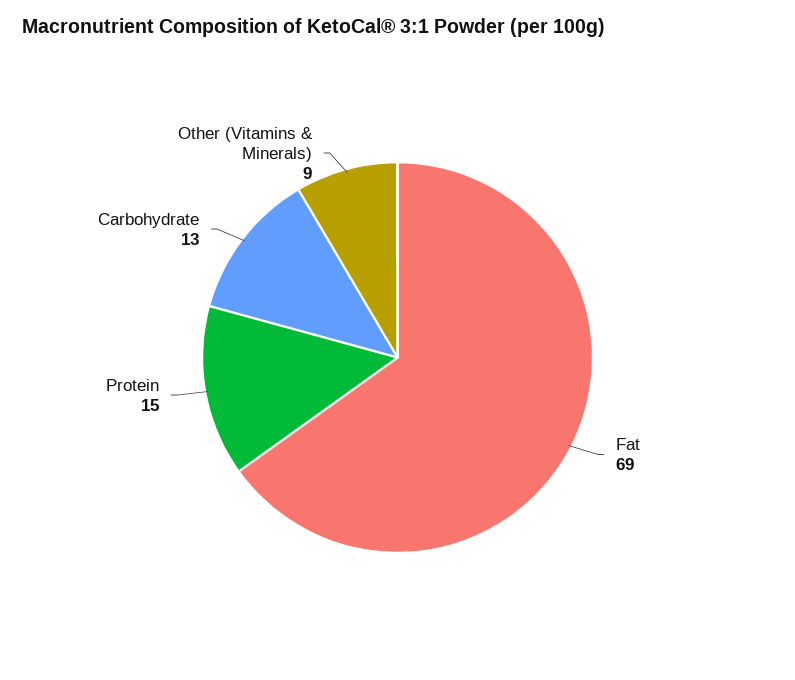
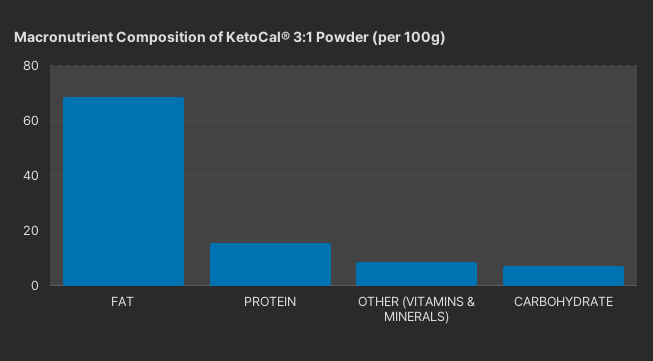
Carbohydrate: 13 -> 7.5

